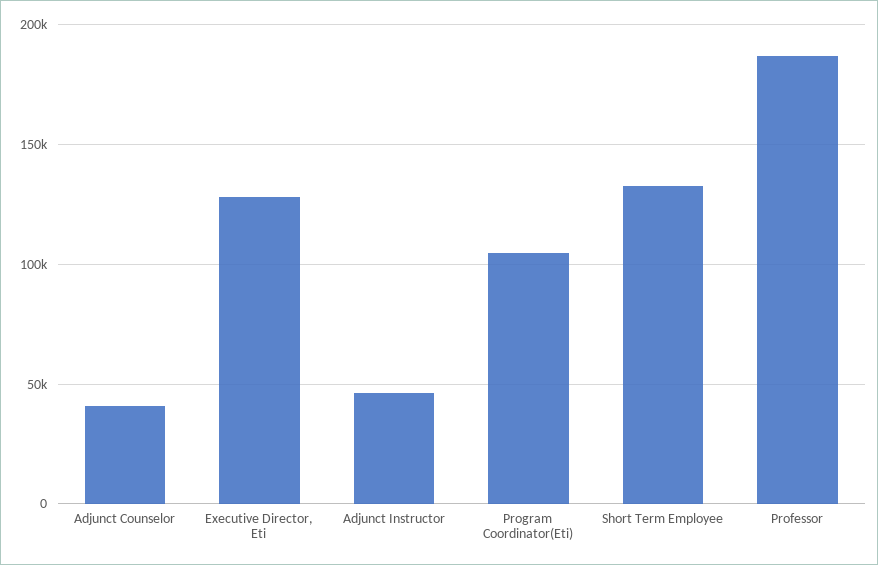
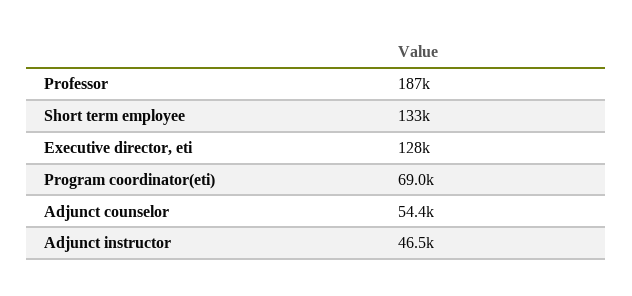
Adjunct Counselor: 40000 -> 54400
Program Coordinator(Eti): 105000 -> 69000

